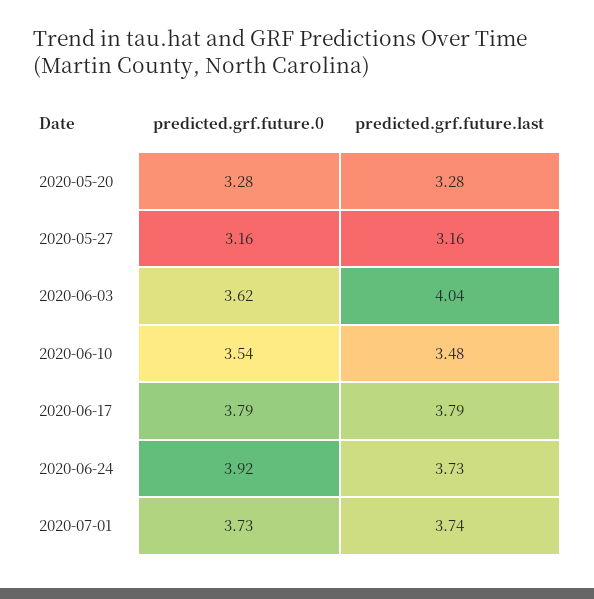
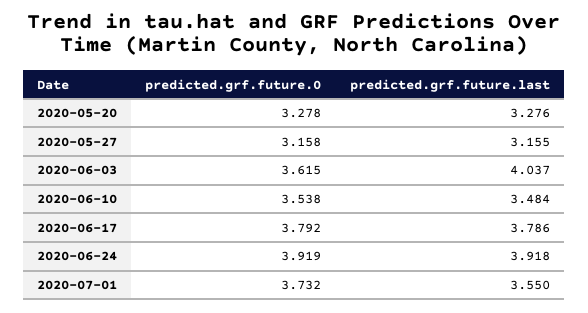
predicted.grf.future.last, 2020-06-24: 3.73 -> 3.918
predicted.grf.future.last, 2020-07-01: 3.74 -> 3.55

